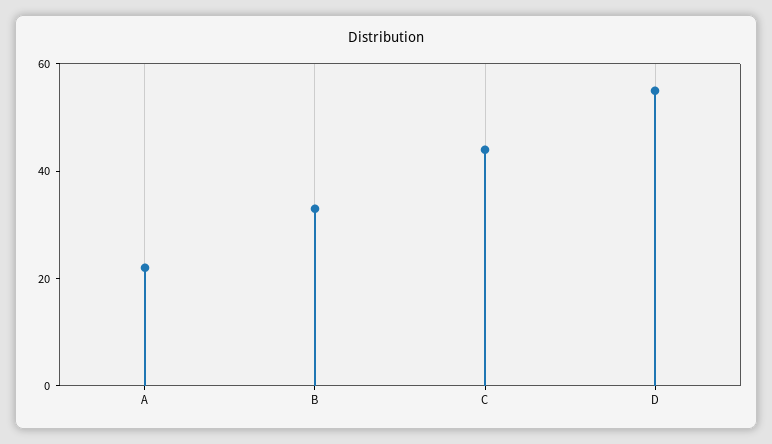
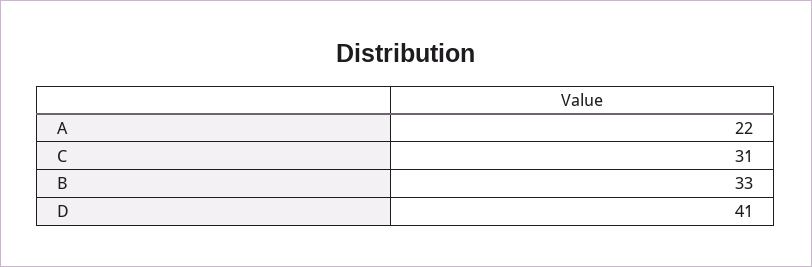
C: 45 -> 31
D: 55 -> 41

